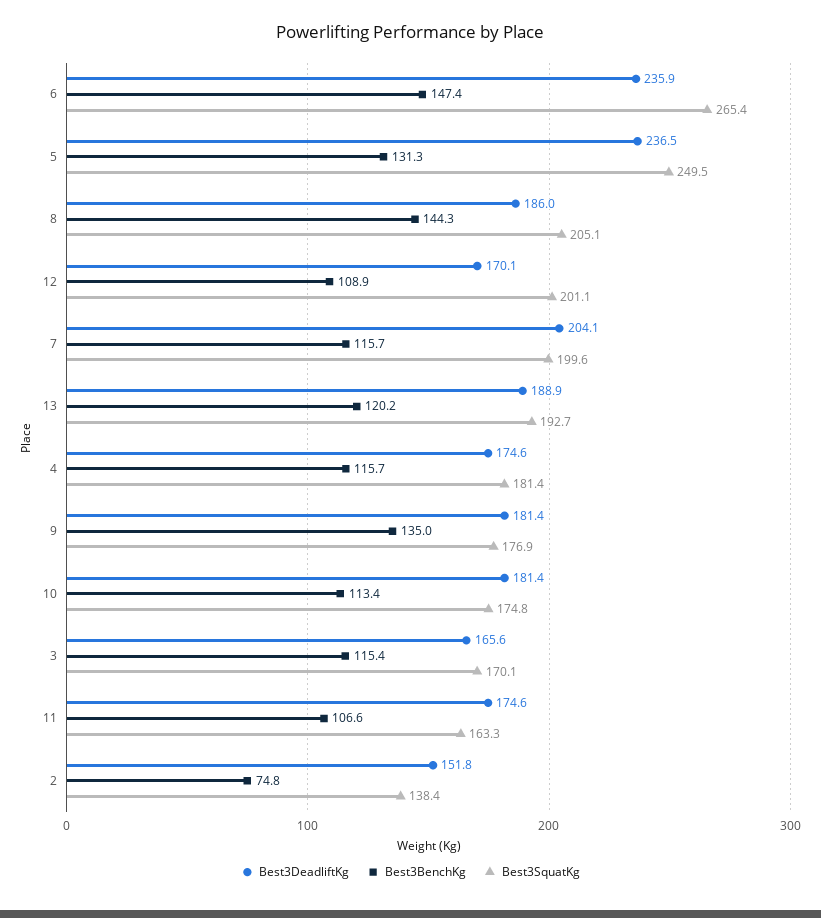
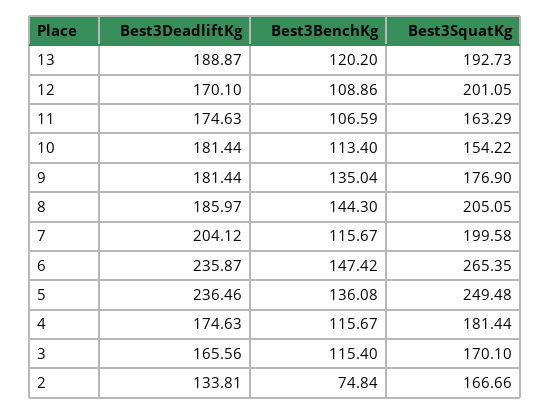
Best3BenchKg, 5: 131.3 -> 136.08
Best3SquatKg, 10: 174.8 -> 154.22
Best3DeadliftKg, 2: 151.8 -> 133.81
Best3SquatKg, 2: 138.4 -> 166.66

